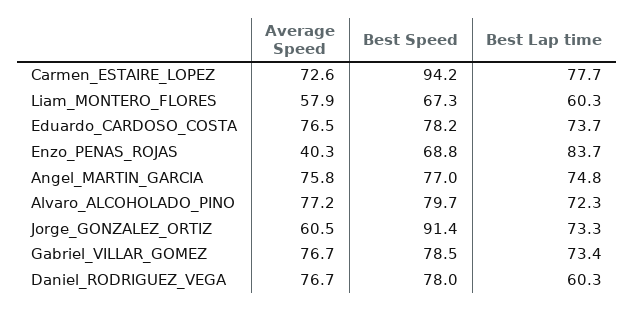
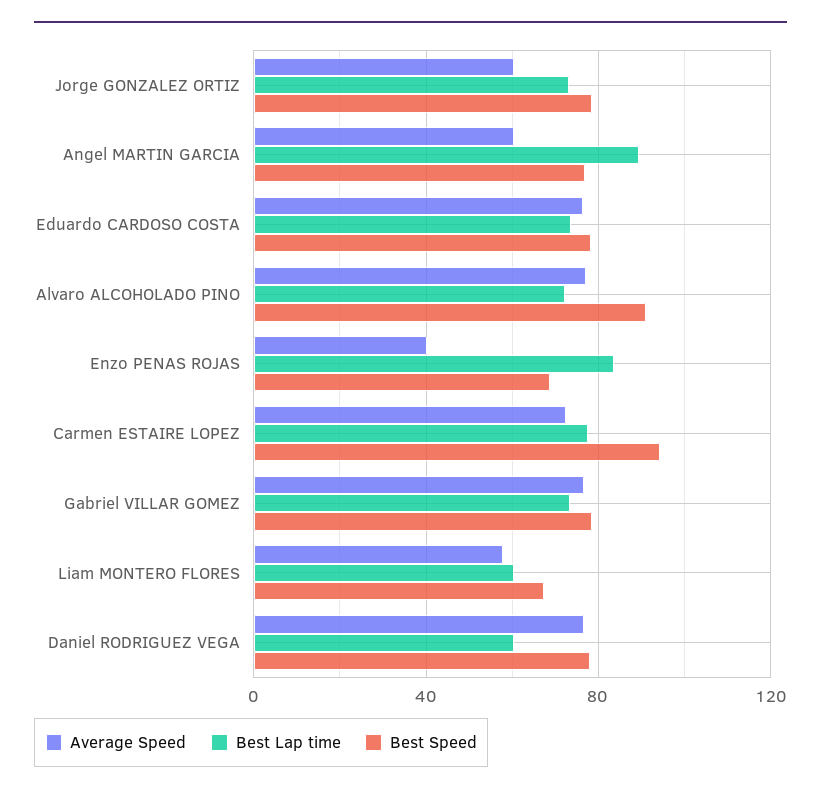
Average Speed, Angel_MARTIN_GARCIA: 75.8 -> 60
Best Lap time, Angel_MARTIN_GARCIA: 74.8 -> 90
Best Speed, Alvaro_ALCOHOLADO_PINO: 79.7 -> 90
Best Speed, Jorge_GONZALEZ_ORTIZ: 91.4 -> 80

